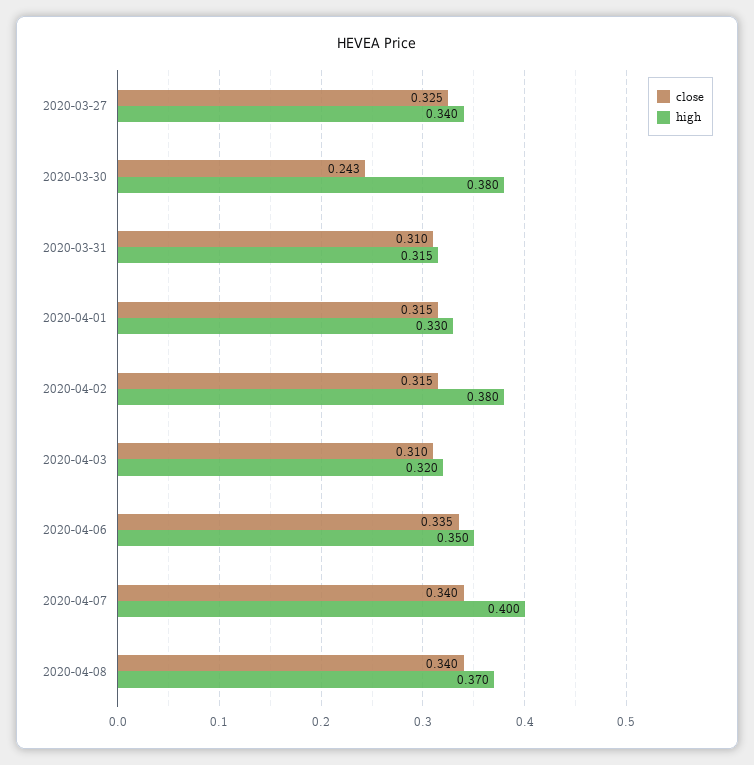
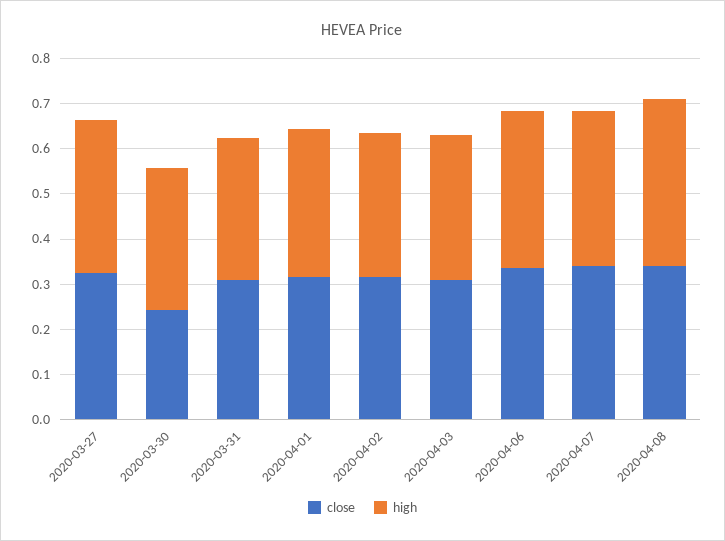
high, 2020-03-30: 0.38 -> 0.32
high, 2020-04-02: 0.38 -> 0.32
high, 2020-04-07: 0.4 -> 0.34

